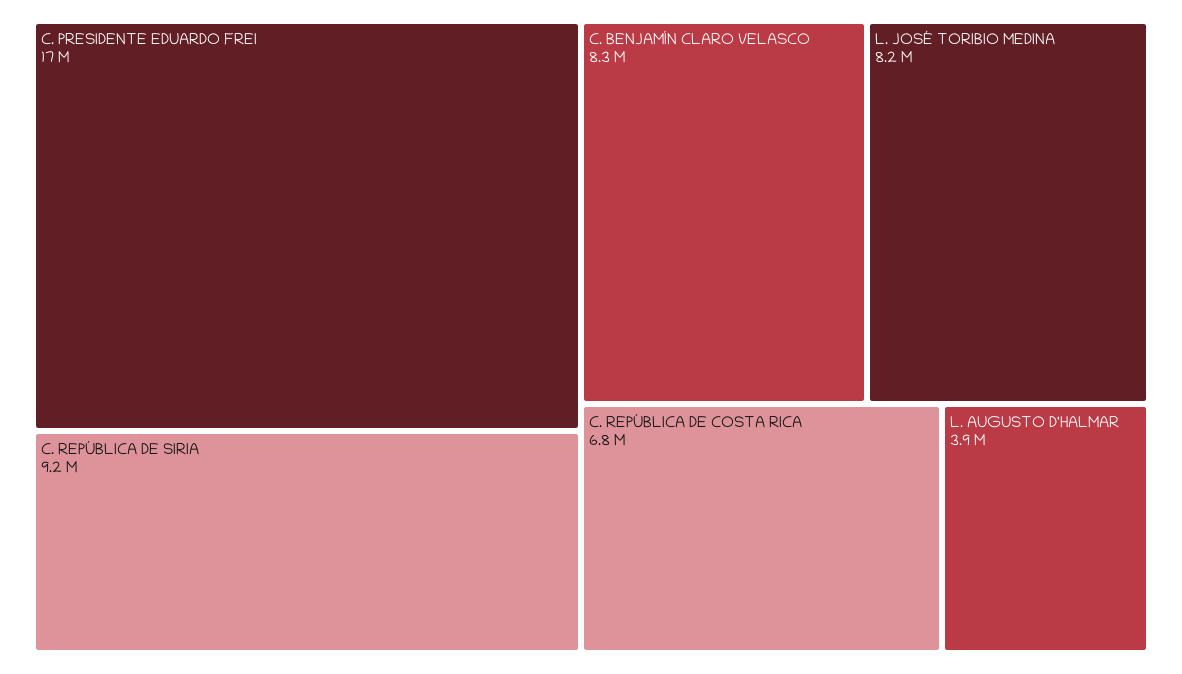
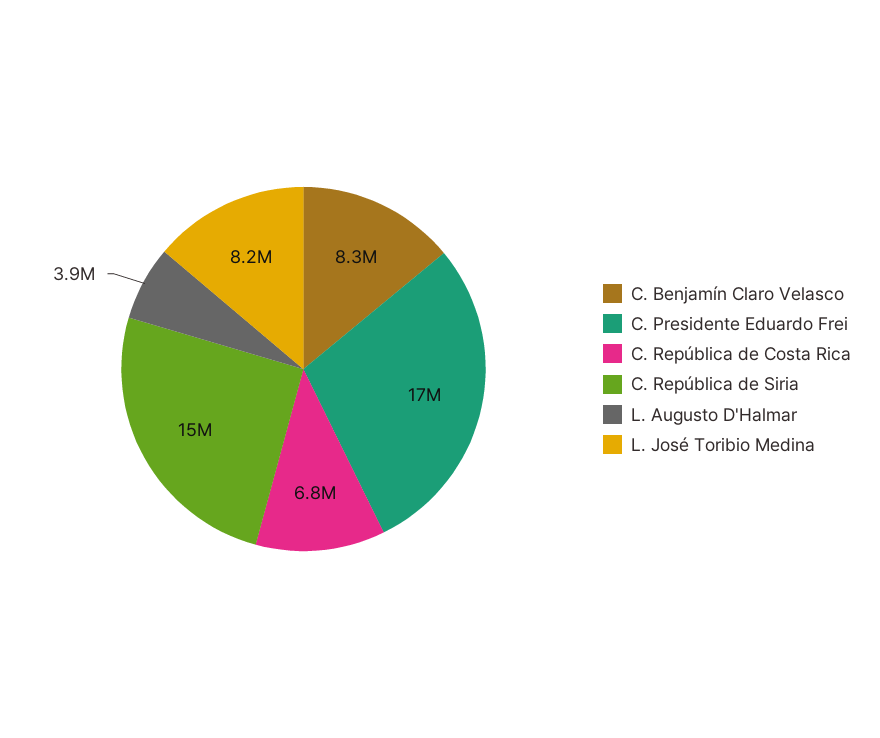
C. REPÚBLICA DE SIRIA: 9200000 -> 15000000

